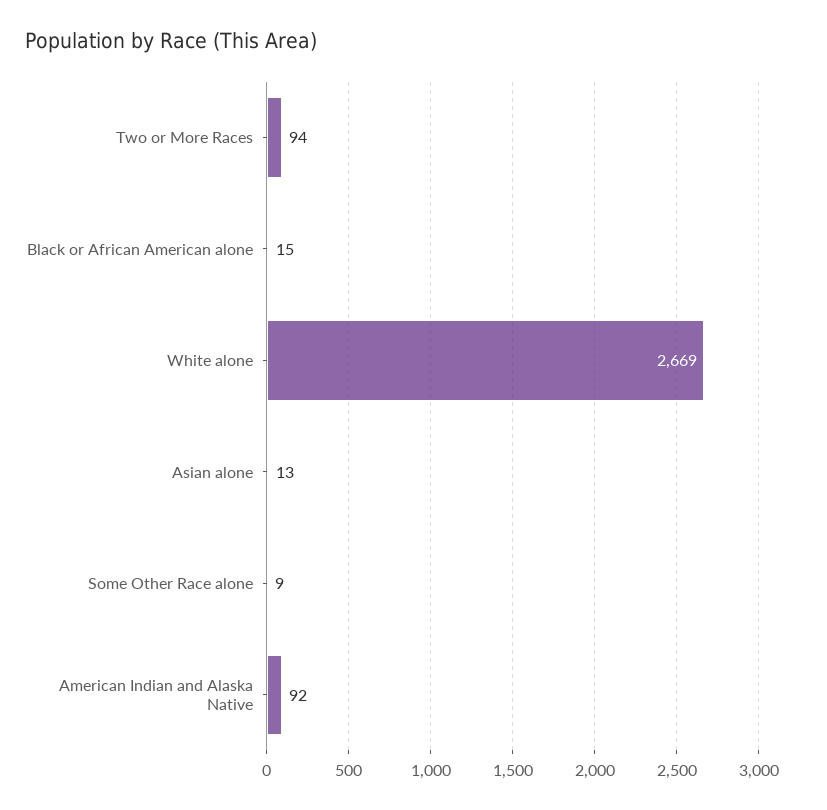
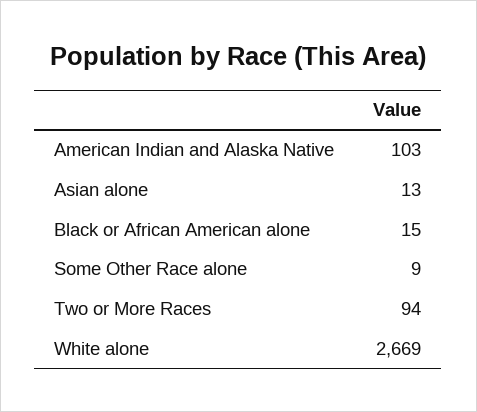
American Indian and Alaska Native: 92 -> 103

